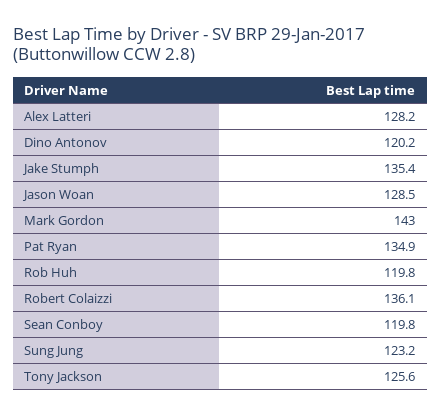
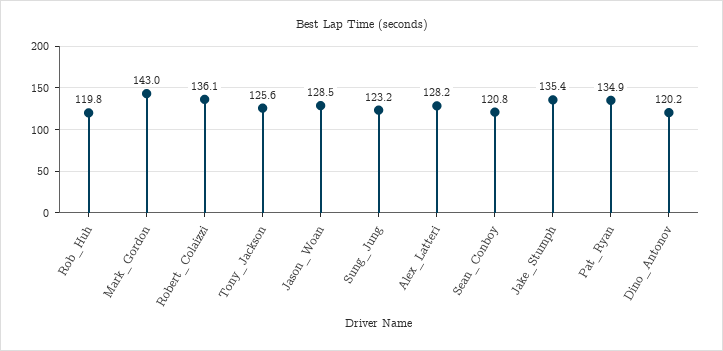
Sean Conboy: 119.8 -> 120.8

